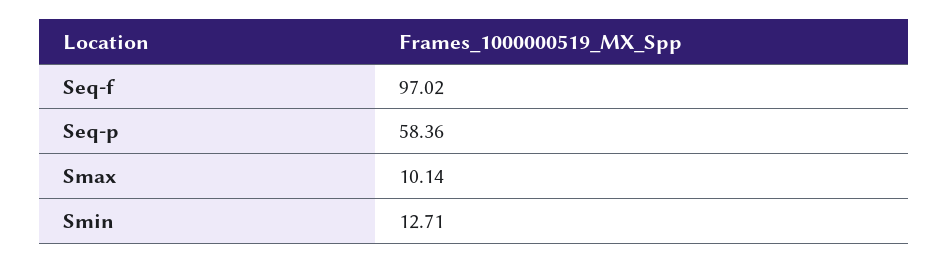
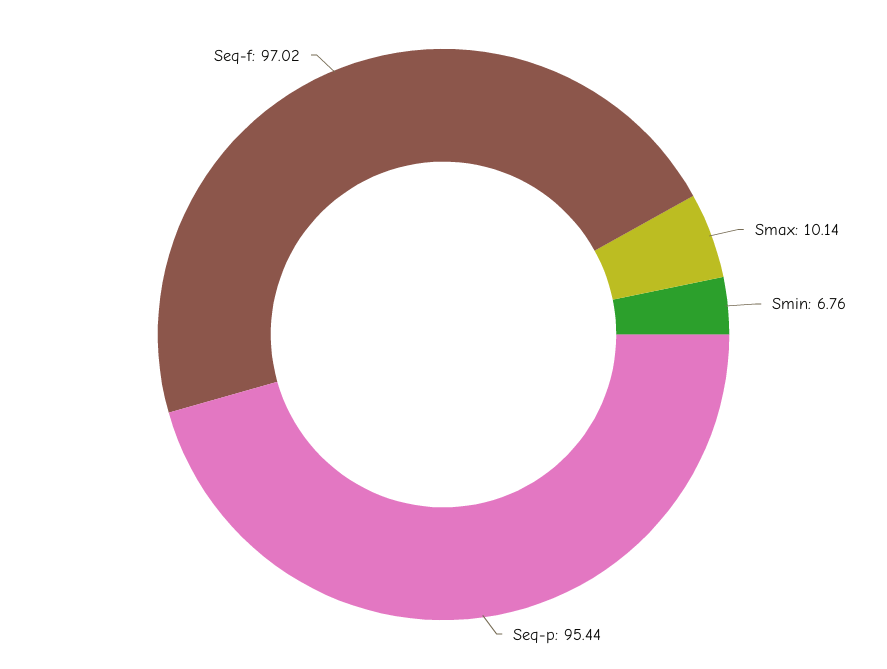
Seq-p: 58.36 -> 95.44
Smin: 12.71 -> 6.76

